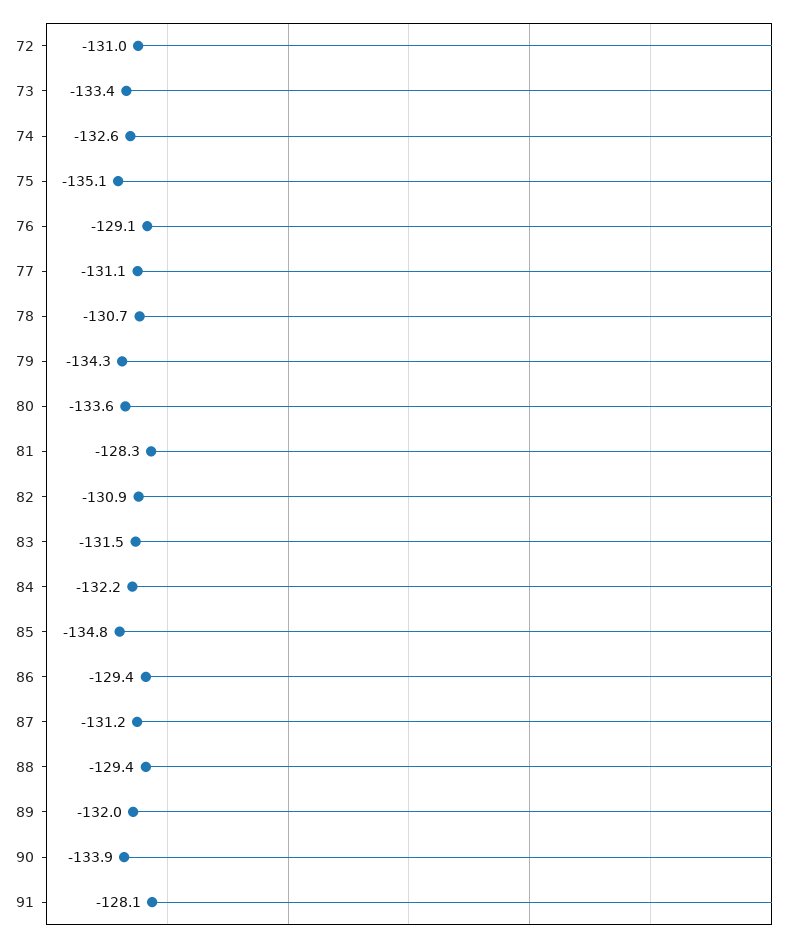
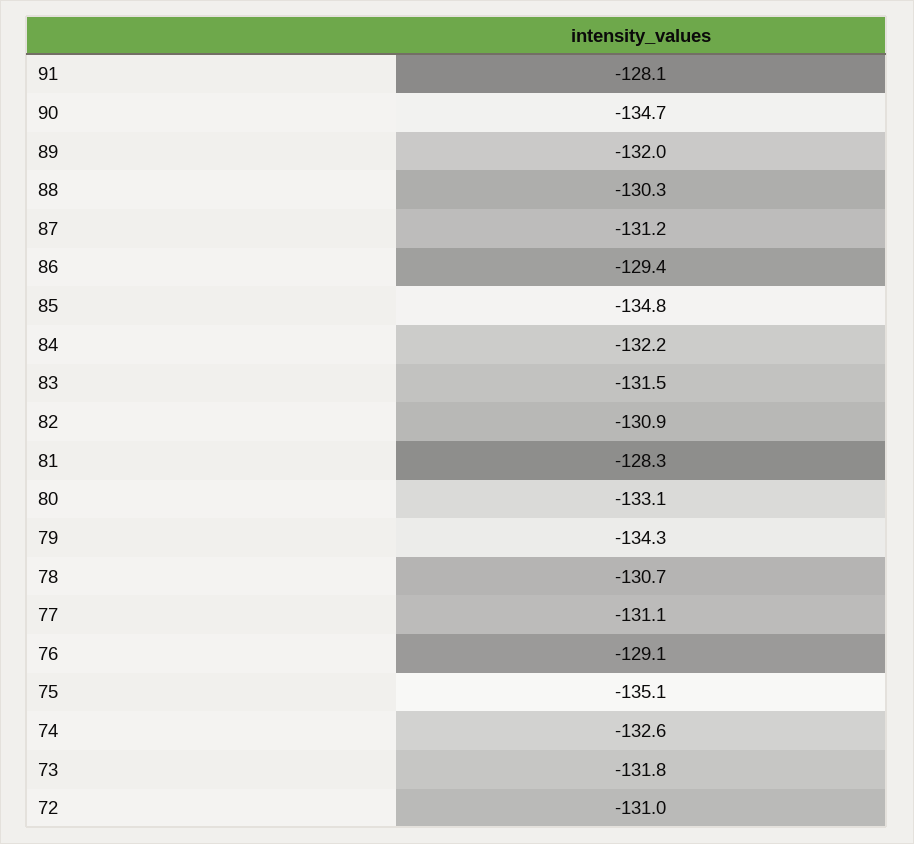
73: -133.4 -> -131.8
80: -133.6 -> -133.1
88: -129.4 -> -130.3
90: -133.9 -> -134.7

